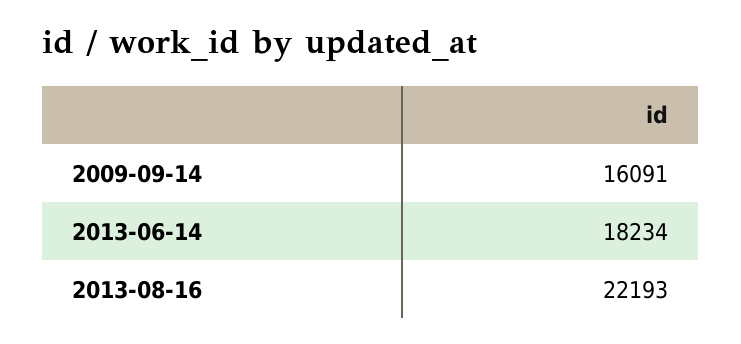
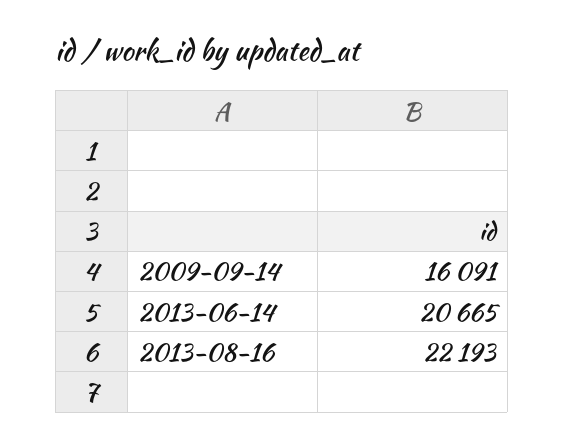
2013-06-14: 18234 -> 20665

